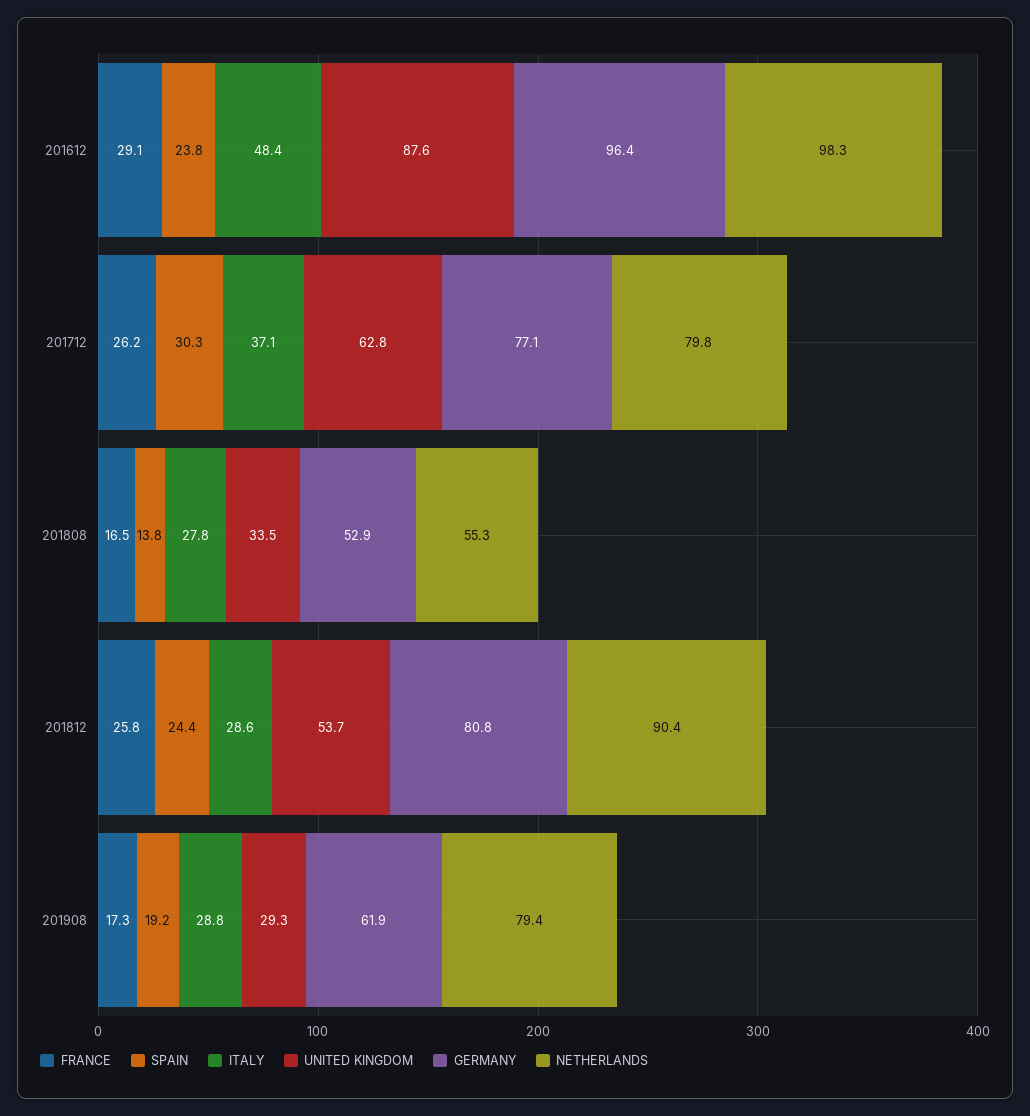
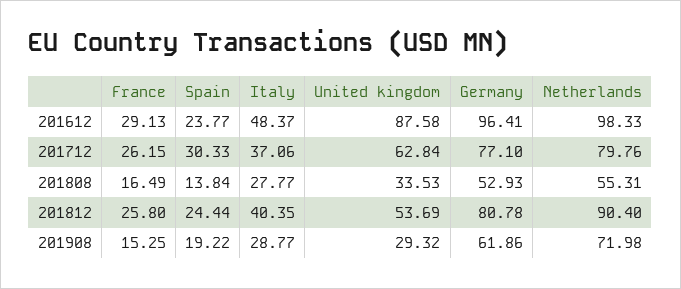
ITALY, 201812: 28.6 -> 40.35
FRANCE, 201908: 17.3 -> 15.25
NETHERLANDS, 201908: 79.4 -> 71.98

